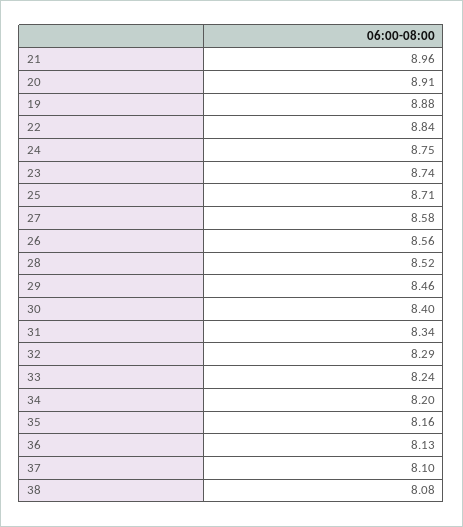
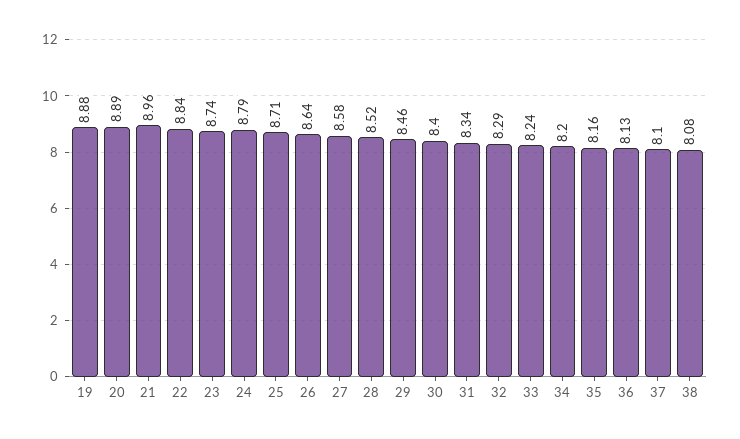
20: 8.91 -> 8.89
24: 8.75 -> 8.79
26: 8.56 -> 8.64

